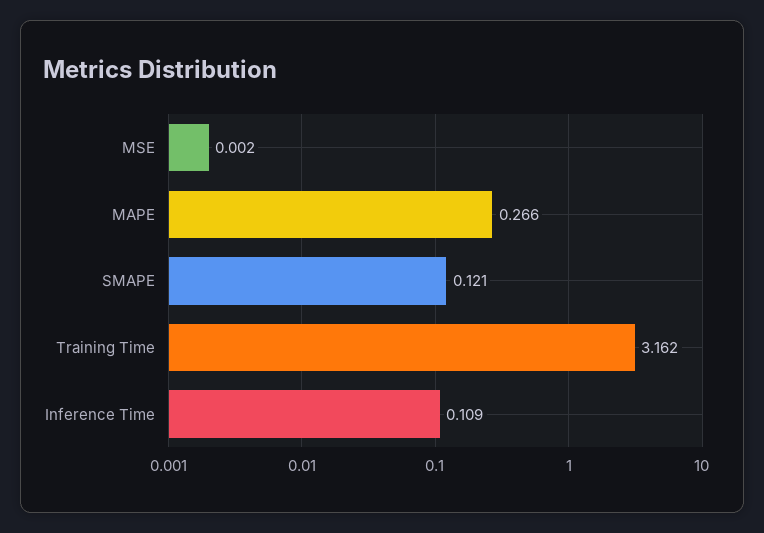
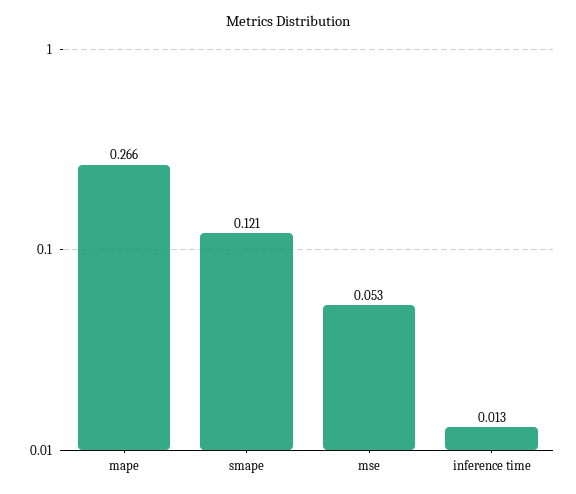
MSE: 0.002 -> 0.053
Training Time: 3.162 -> none
Inference Time: 0.109 -> 0.013

